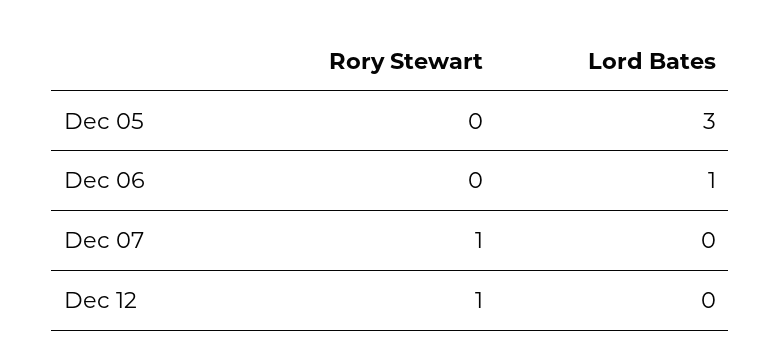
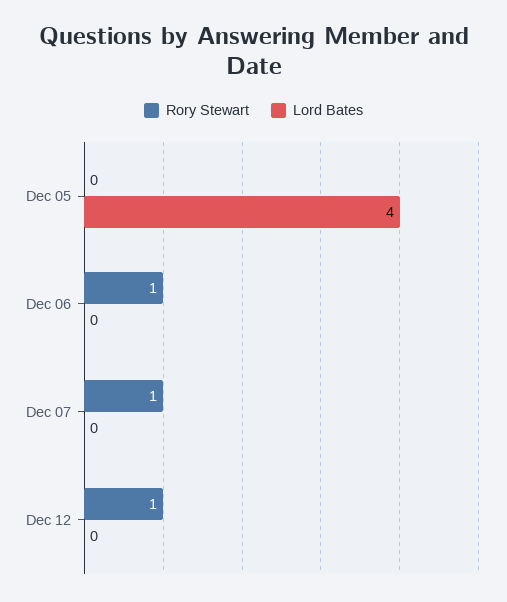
Lord Bates, Dec 05: 3 -> 4
Rory Stewart, Dec 06: 0 -> 1
Lord Bates, Dec 06: 1 -> 0

